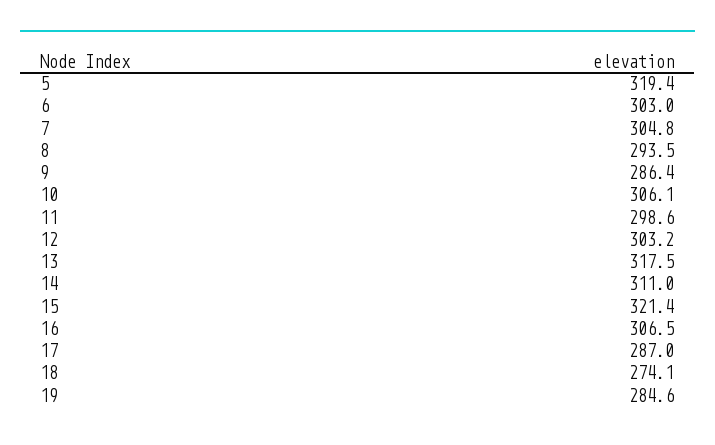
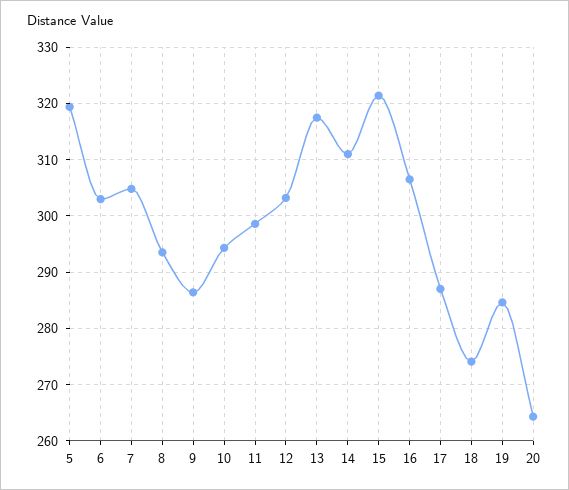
10: 306.1 -> 294
20: none -> 264

